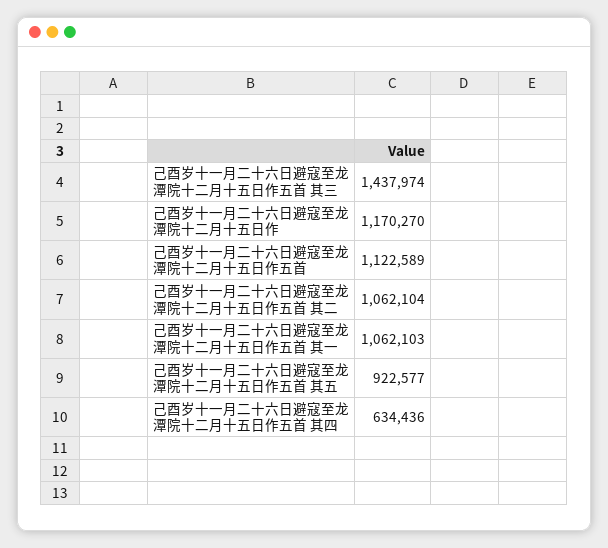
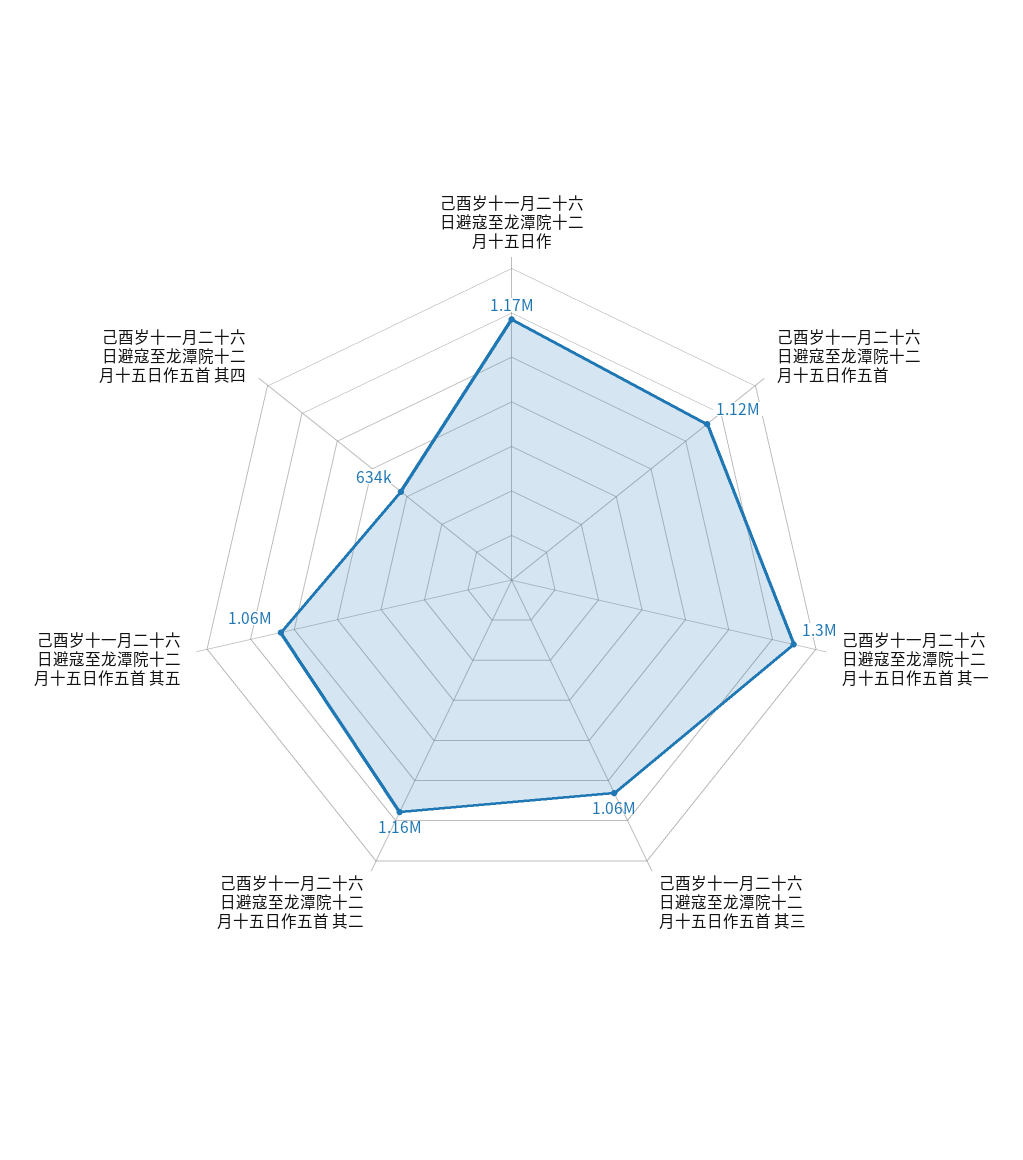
己酉岁十一月二十六日避寇至龙潭院十二月十五日作五首 其三: 1437974 -> 1060000
己酉岁十一月二十六日避寇至龙潭院十二月十五日作五首 其二: 1062104 -> 1160000
己酉岁十一月二十六日避寇至龙潭院十二月十五日作五首 其一: 1062103 -> 1300000
己酉岁十一月二十六日避寇至龙潭院十二月十五日作五首 其五: 922577 -> 1060000

